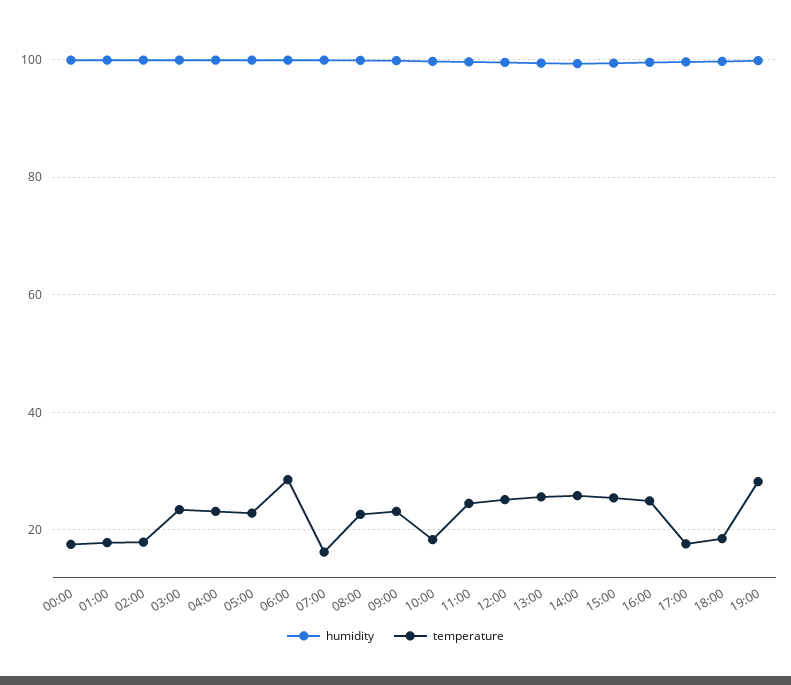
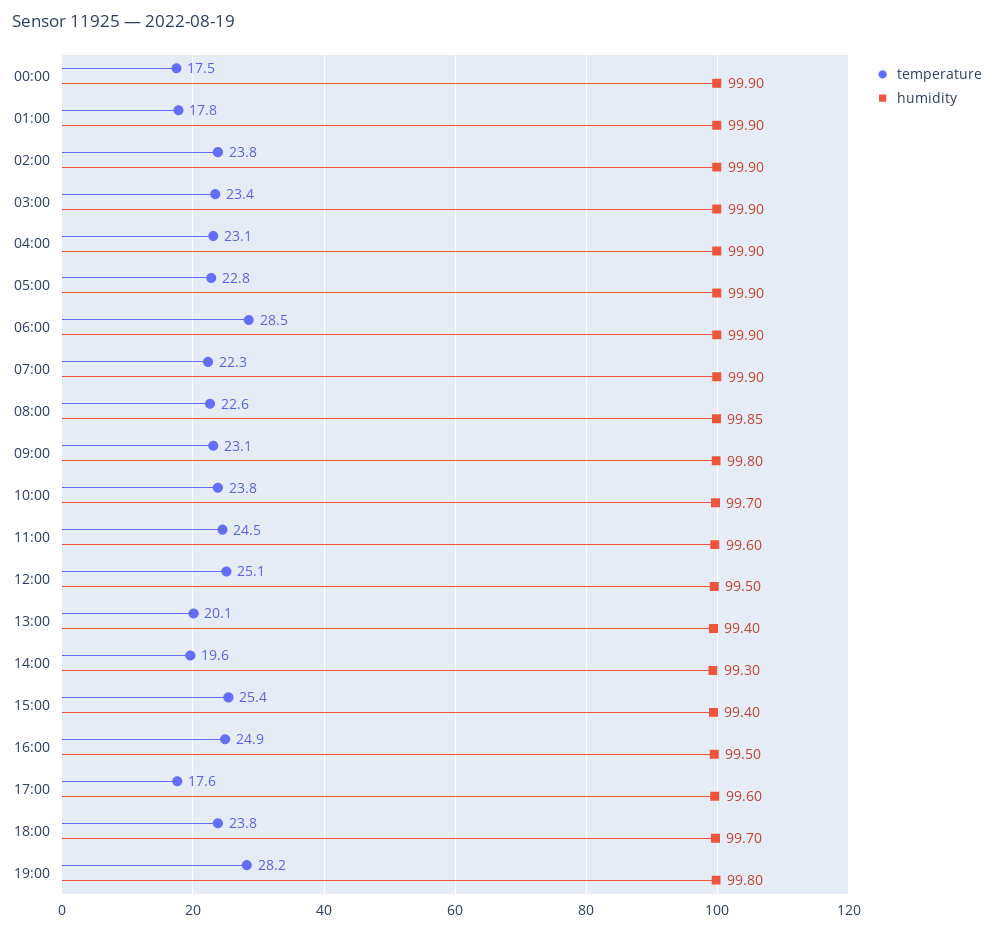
temperature, 02:00: 18 -> 23.8
temperature, 07:00: 16 -> 22.3
temperature, 10:00: 18 -> 23.8
temperature, 13:00: 26 -> 20.1
temperature, 14:00: 26 -> 19.6
temperature, 18:00: 18 -> 23.8

